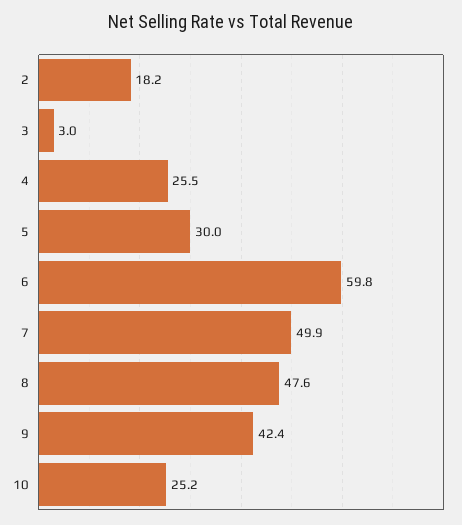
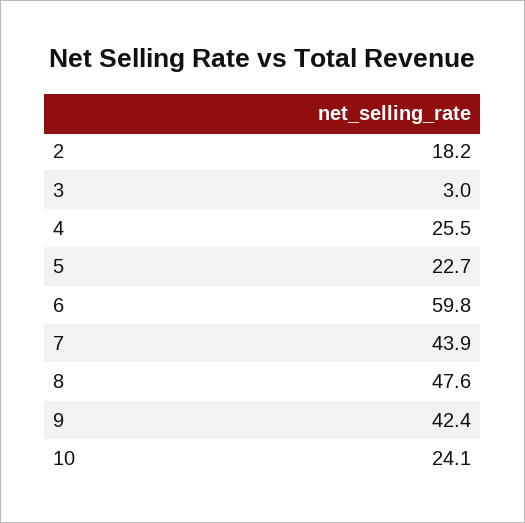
5: 30 -> 22.7
7: 49.9 -> 43.9
10: 25.2 -> 24.1

